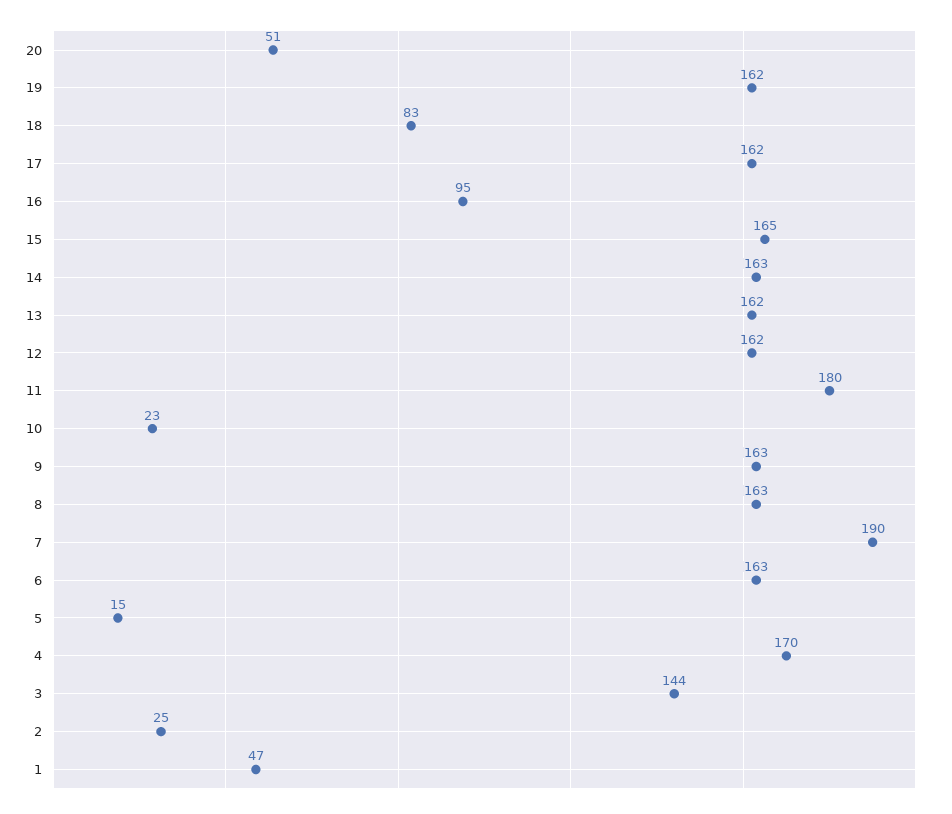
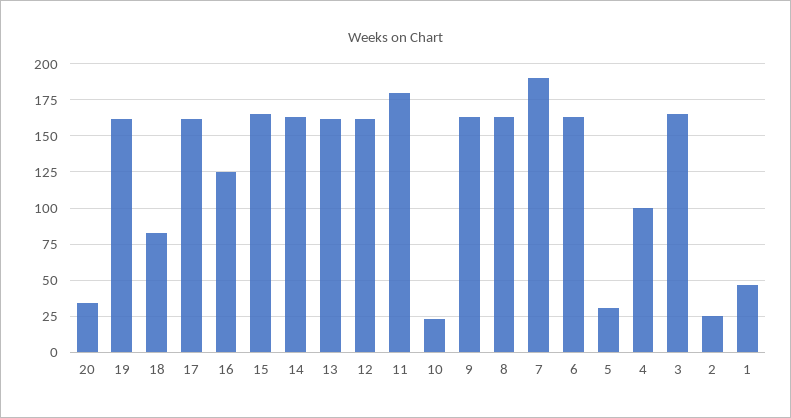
20: 51 -> 35
16: 95 -> 125
5: 15 -> 30
4: 170 -> 100
3: 144 -> 165

